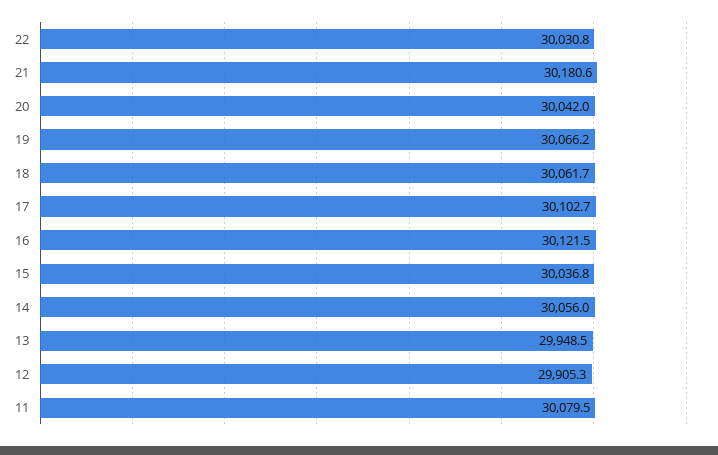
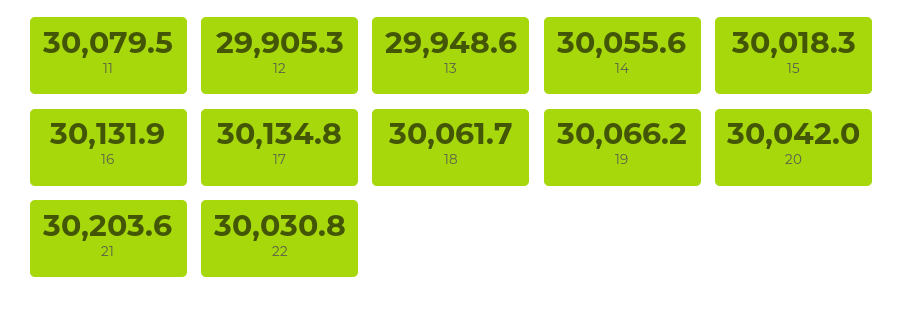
21: 30180.6 -> 30203.6
17: 30102.7 -> 30134.8
16: 30121.5 -> 30131.9
15: 30036.8 -> 30018.3
14: 30056 -> 30055.6
13: 29948.5 -> 29948.6

